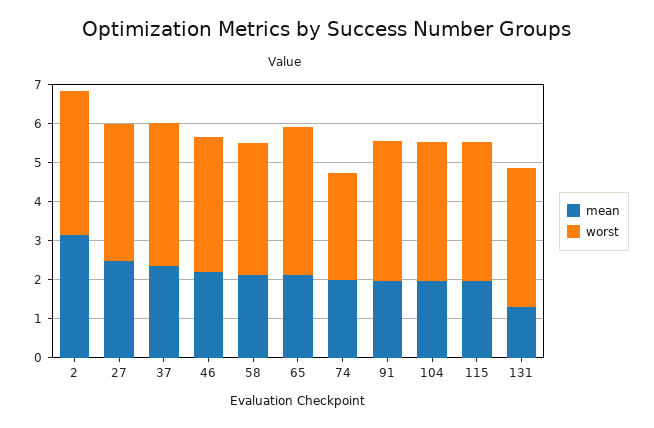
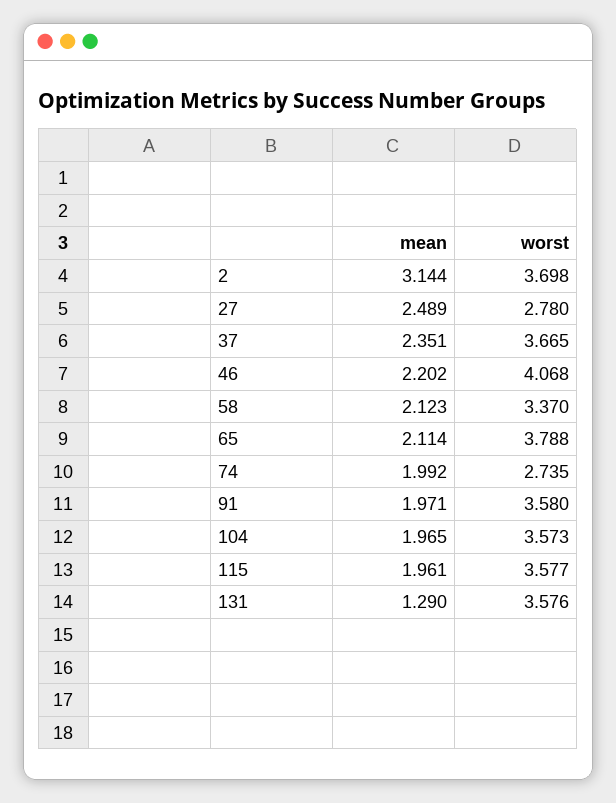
worst, 27: 3.5 -> 2.78
worst, 46: 3.5 -> 4.068

